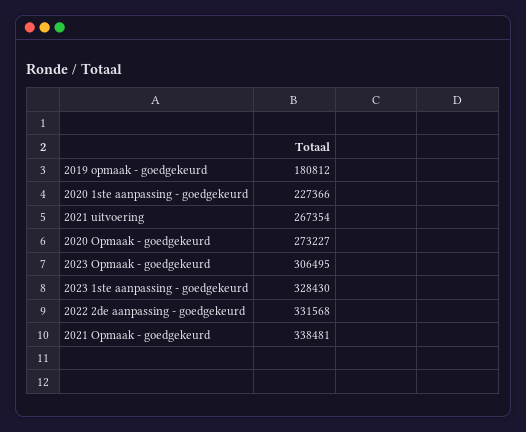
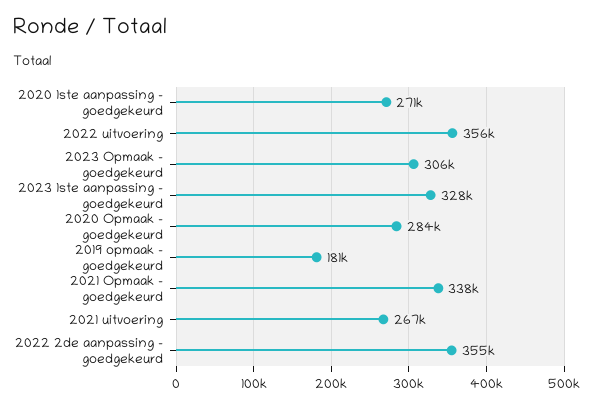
2020 1ste aanpassing - goedgekeurd: 227366 -> 271000
2020 Opmaak - goedgekeurd: 273227 -> 284000
2022 2de aanpassing - goedgekeurd: 331568 -> 355000
2022 uitvoering: none -> 356000

